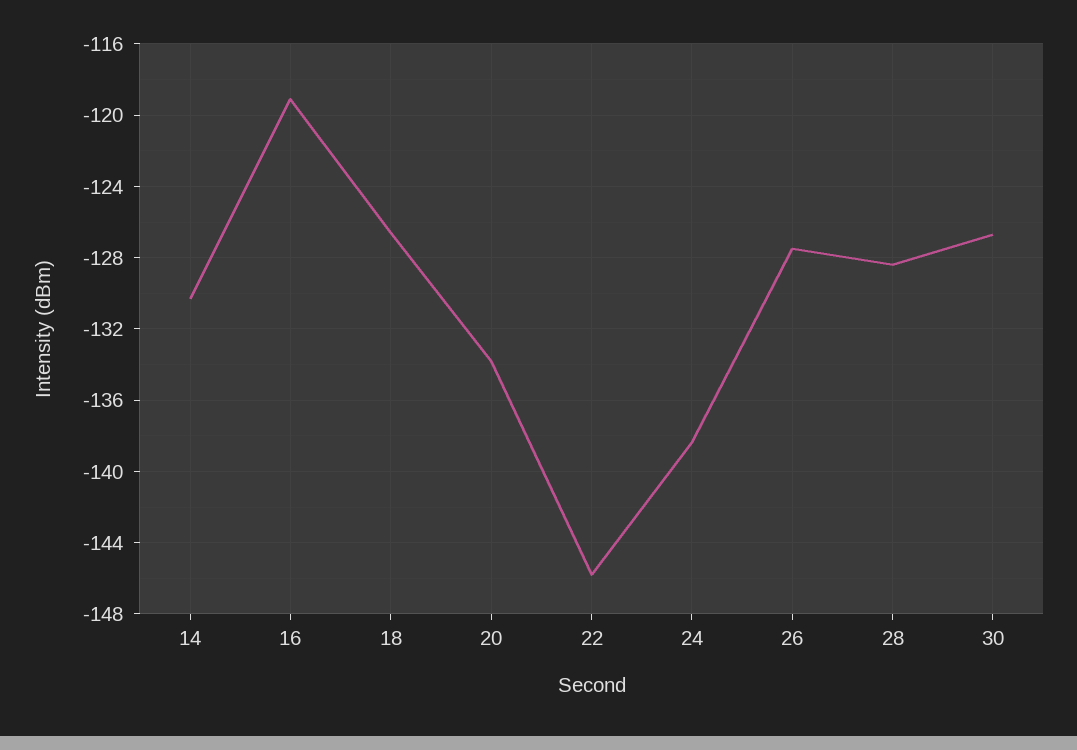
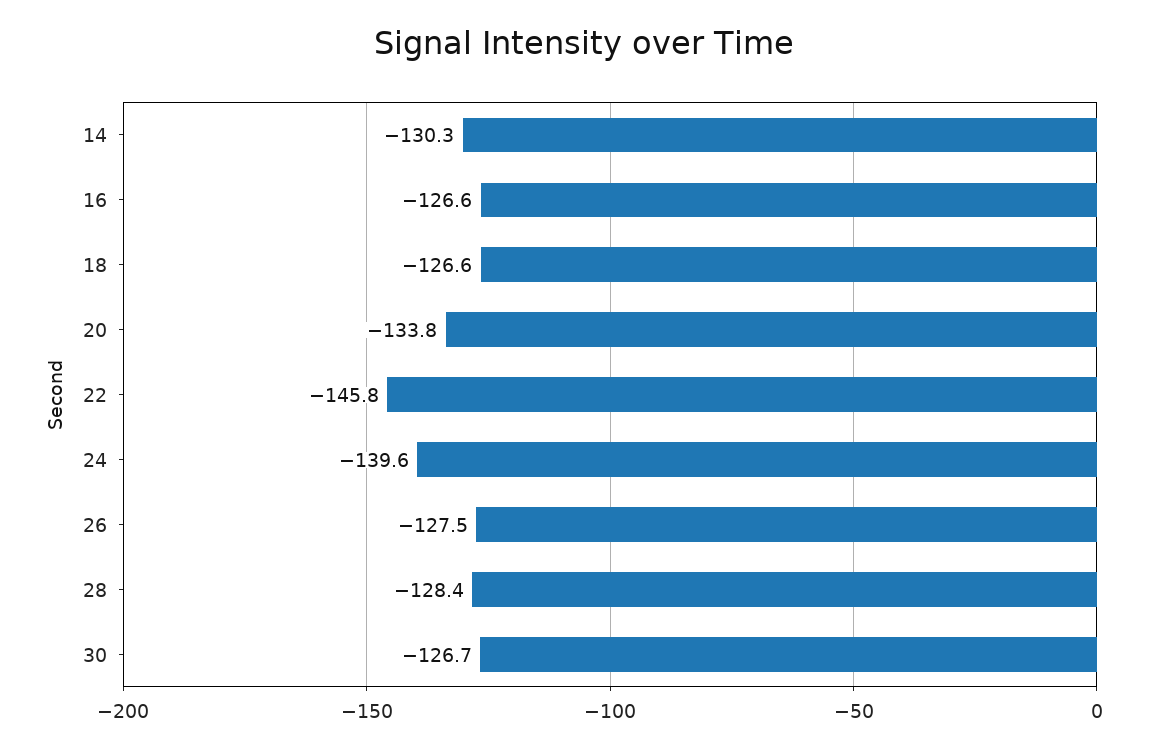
16: -119 -> -126.6
24: -138.5 -> -139.6

